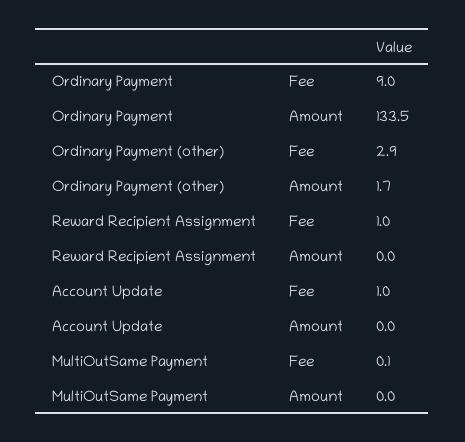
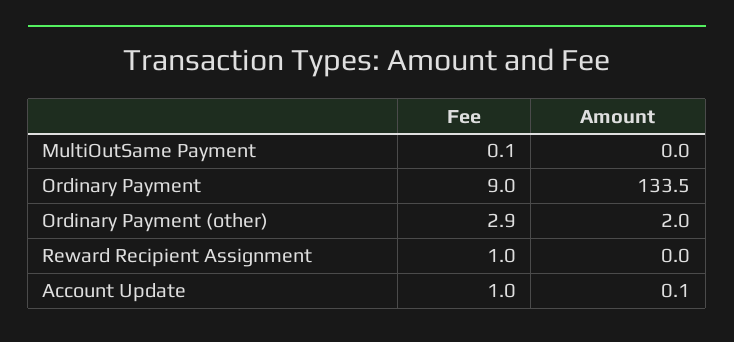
Ordinary Payment (other), Amount: 1.7 -> 2
Account Update, Amount: 0 -> 0.1

